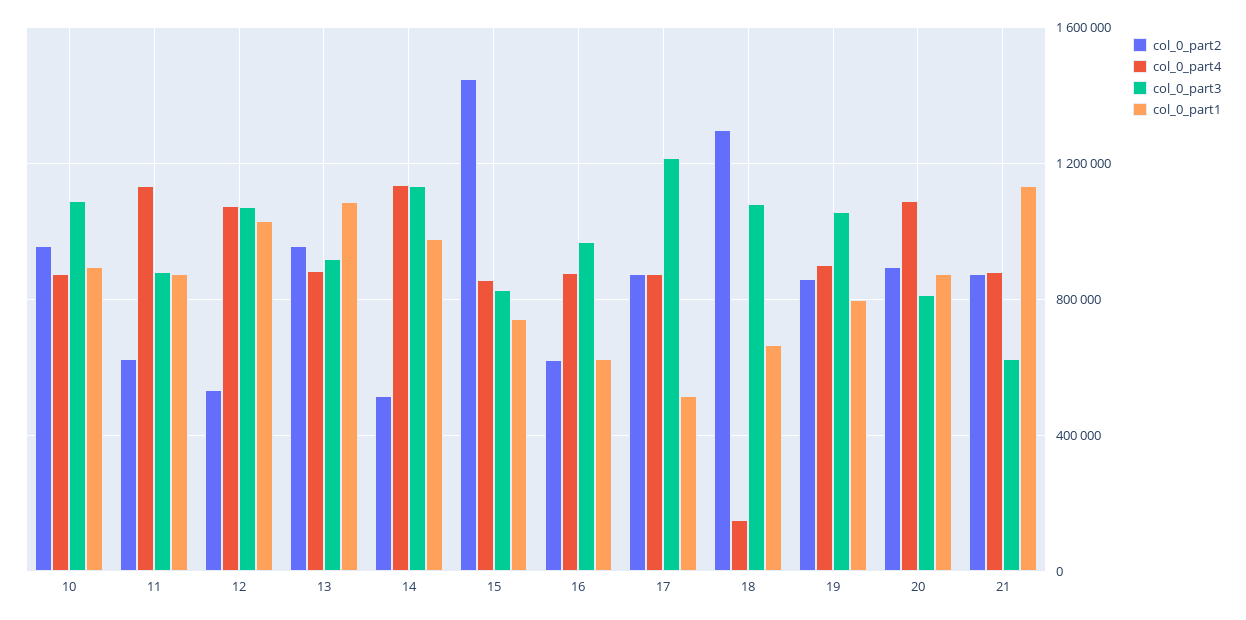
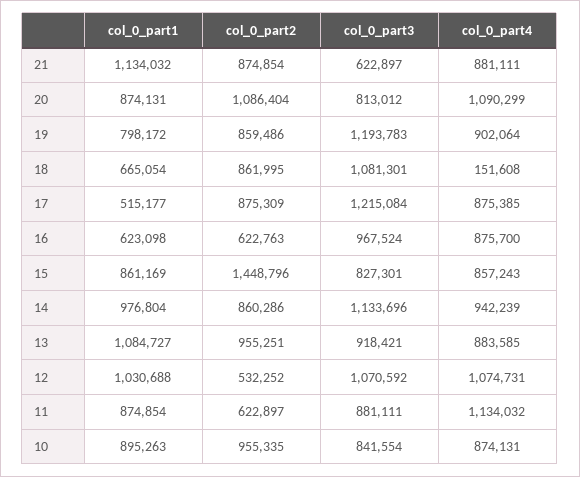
col_0_part3, 10: 1100000 -> 841554
col_0_part2, 14: 500000 -> 860286
col_0_part4, 14: 1150000 -> 942239
col_0_part1, 15: 750000 -> 861169
col_0_part2, 18: 1300000 -> 861995
col_0_part3, 19: 1050000 -> 1193783
col_0_part2, 20: 900000 -> 1086404

